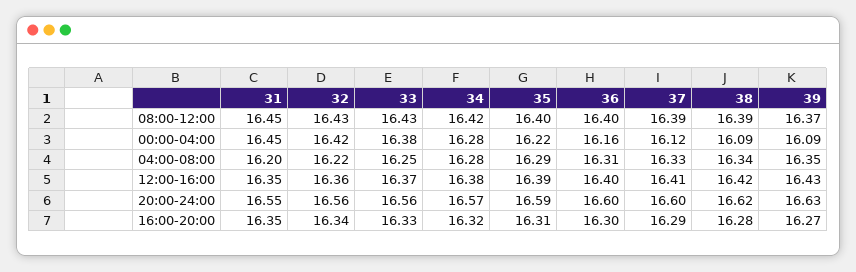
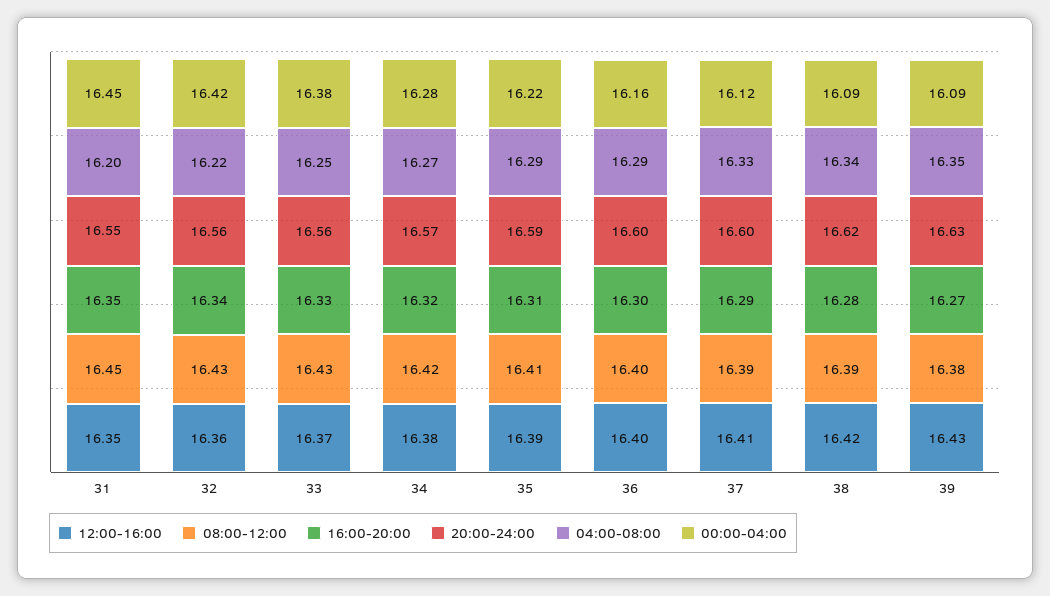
08:00-12:00, 35: 16.4 -> 16.41
08:00-12:00, 39: 16.37 -> 16.38
04:00-08:00, 34: 16.28 -> 16.27
04:00-08:00, 36: 16.31 -> 16.29

